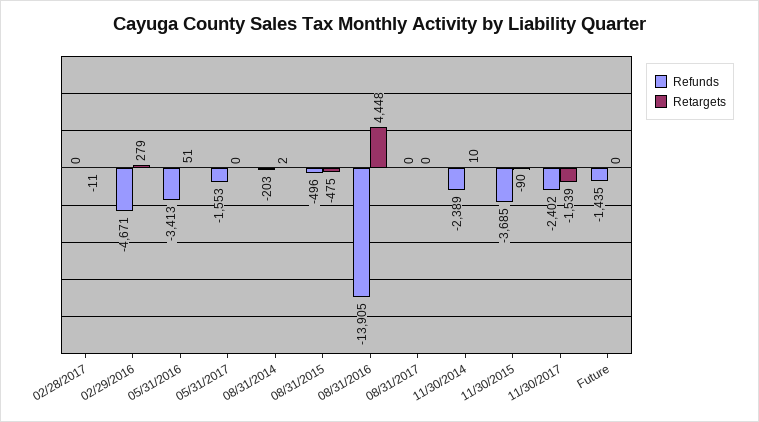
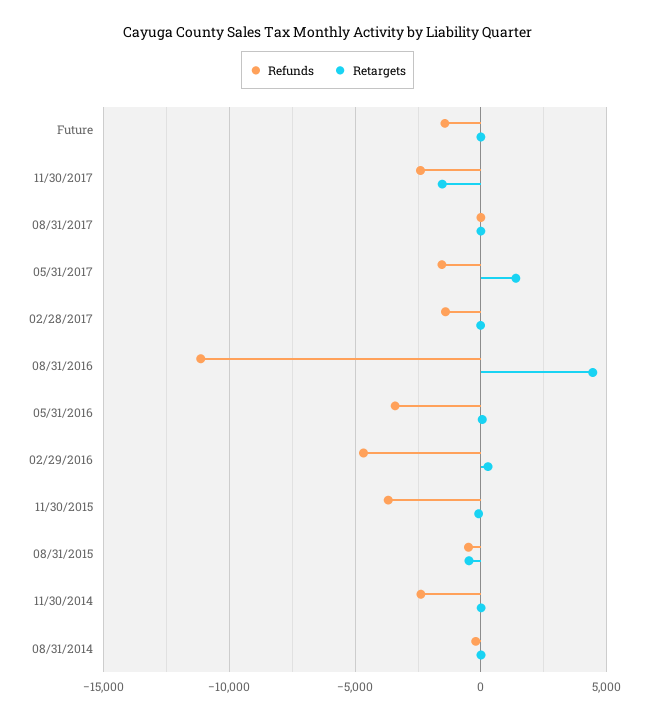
Refunds, 02/28/2017: 0 -> -1500
Retargets, 05/31/2017: 0 -> 1500
Refunds, 08/31/2016: -13905 -> -11000

